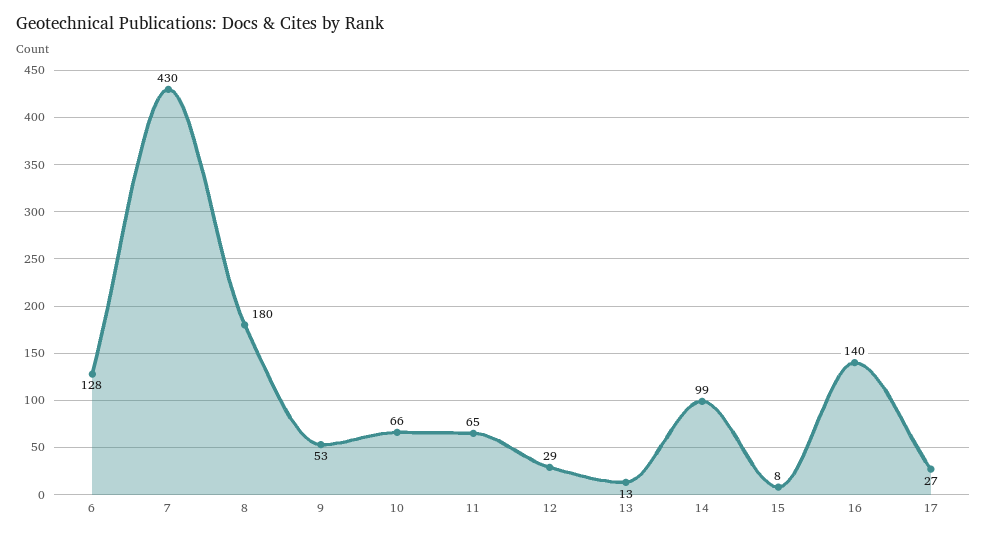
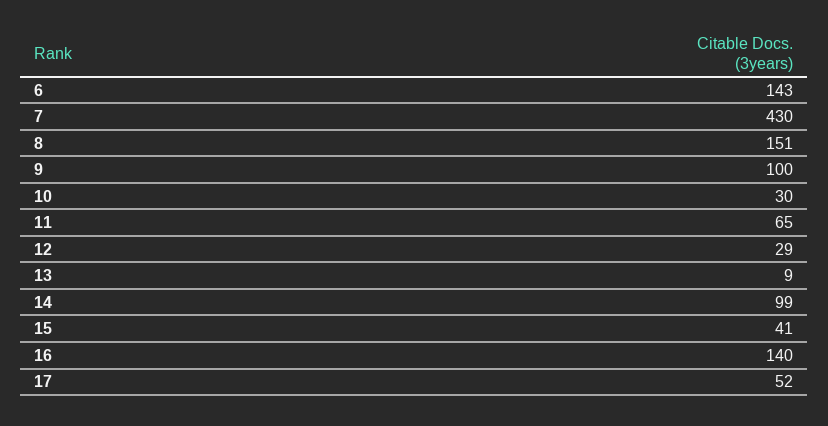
6: 128 -> 143
8: 180 -> 151
9: 53 -> 100
10: 66 -> 30
13: 13 -> 9
15: 8 -> 41
17: 27 -> 52

